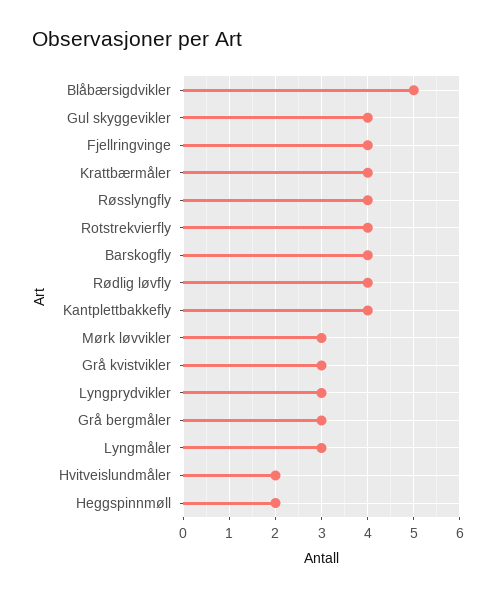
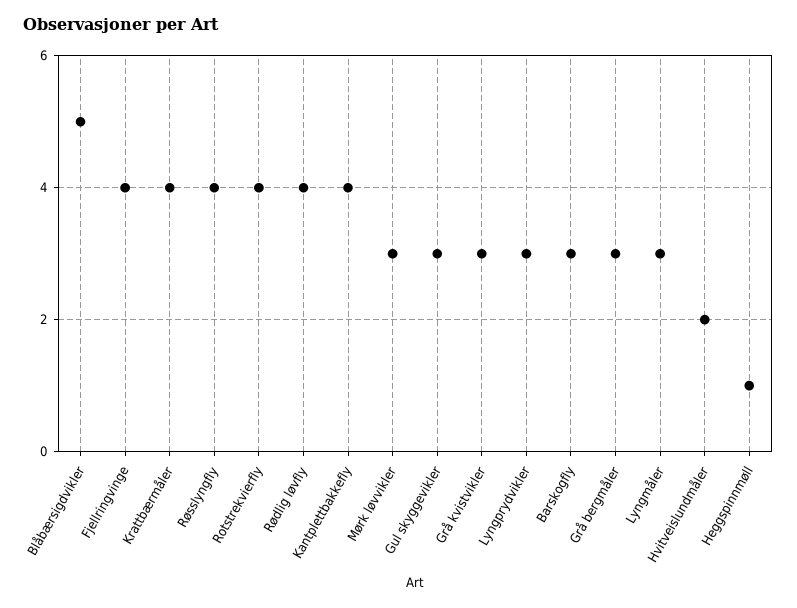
Gul skyggevikler: 4 -> 3
Barskogfly: 4 -> 3
Heggspinnmøll: 2 -> 1

